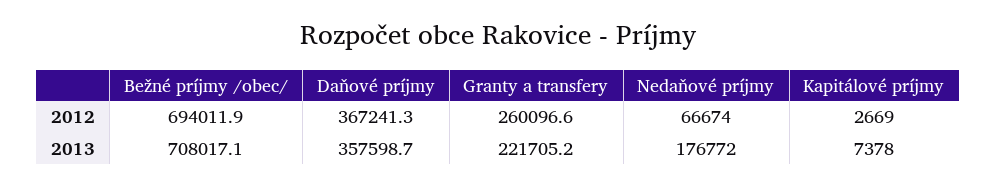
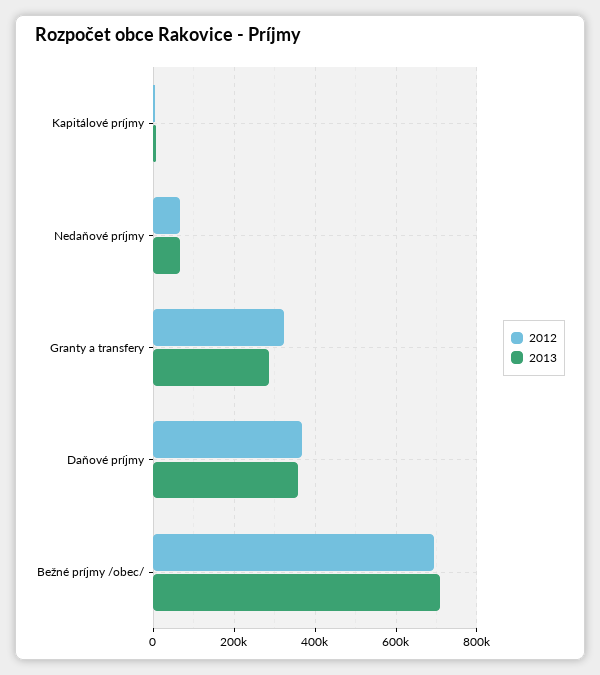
2012, Granty a transfery: 260096.6 -> 320000
2013, Granty a transfery: 221705.2 -> 280000
2013, Nedaňové príjmy: 176772 -> 60000

